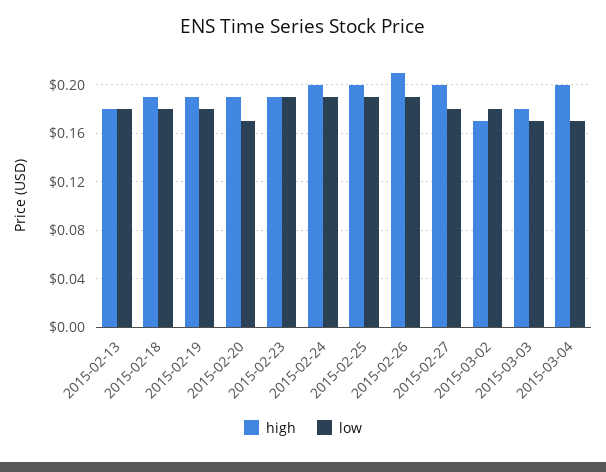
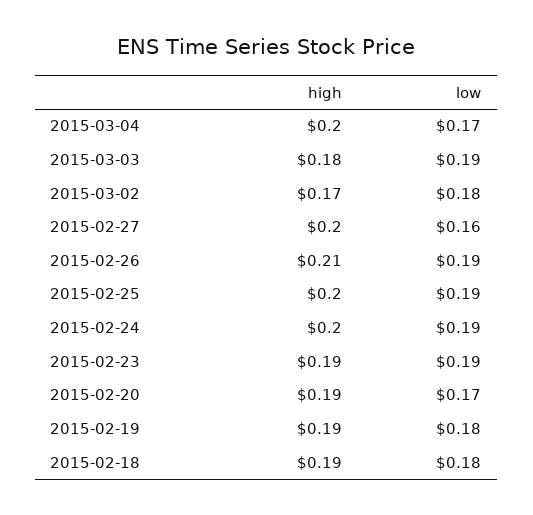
high, 2015-02-13: 0.18 -> none
low, 2015-02-13: 0.18 -> none
low, 2015-02-27: 0.18 -> 0.16
low, 2015-03-03: 0.17 -> 0.19

